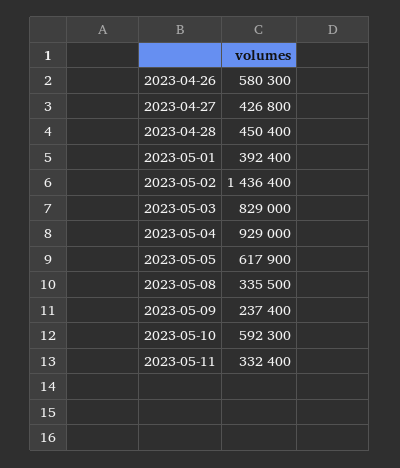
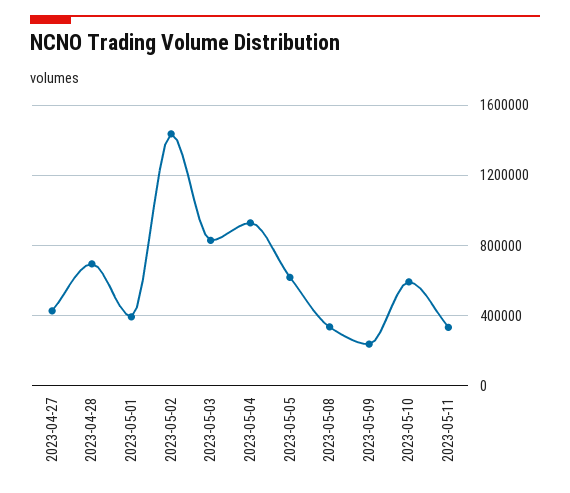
2023-04-26: 580300 -> none
2023-04-28: 450400 -> 700000

